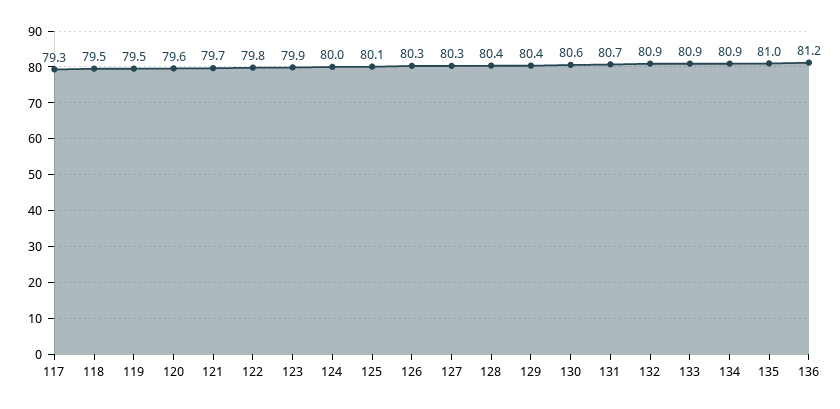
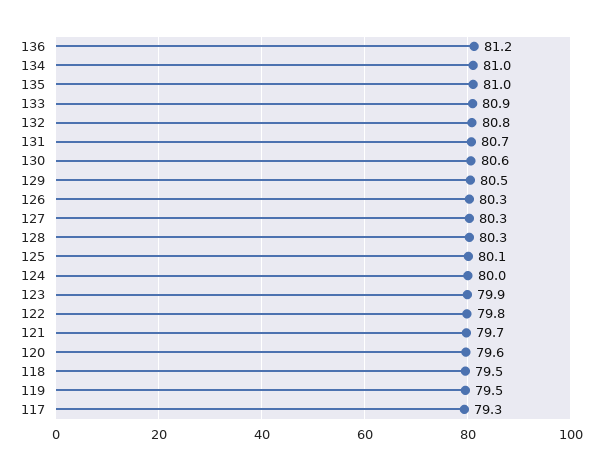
128: 80.4 -> 80.3
129: 80.4 -> 80.5
132: 80.9 -> 80.8
134: 80.9 -> 81

